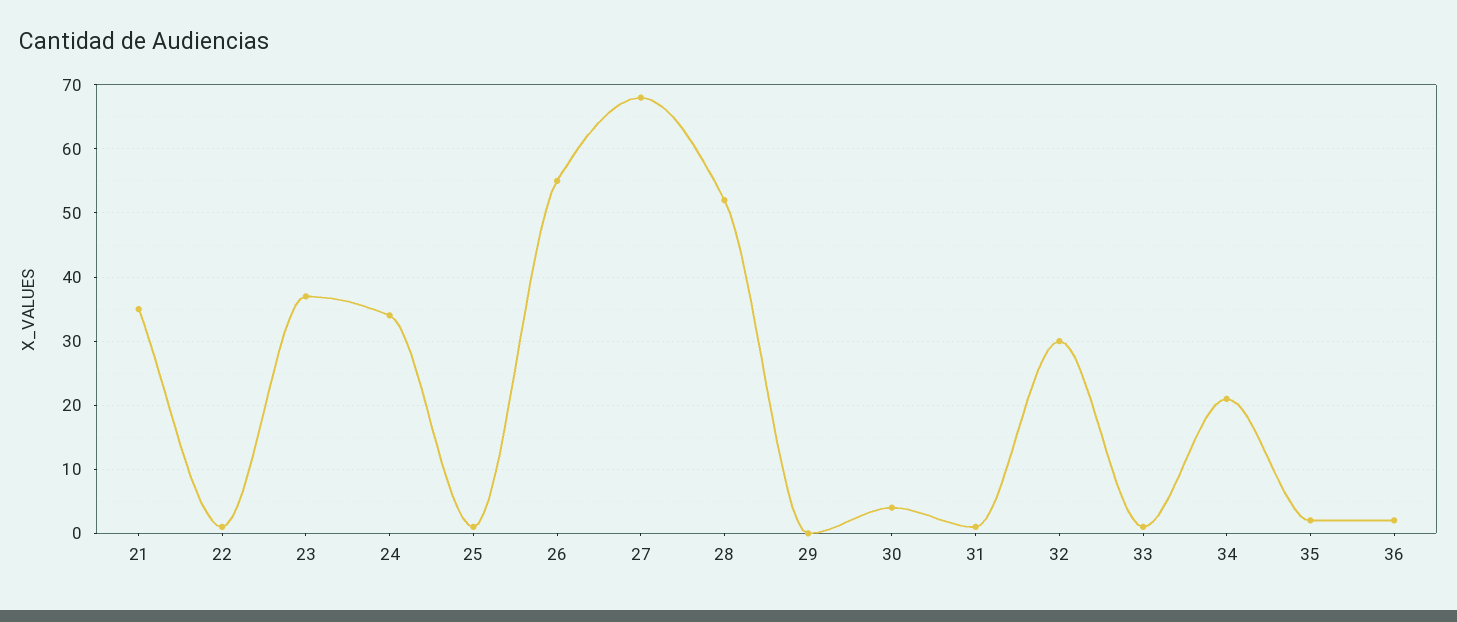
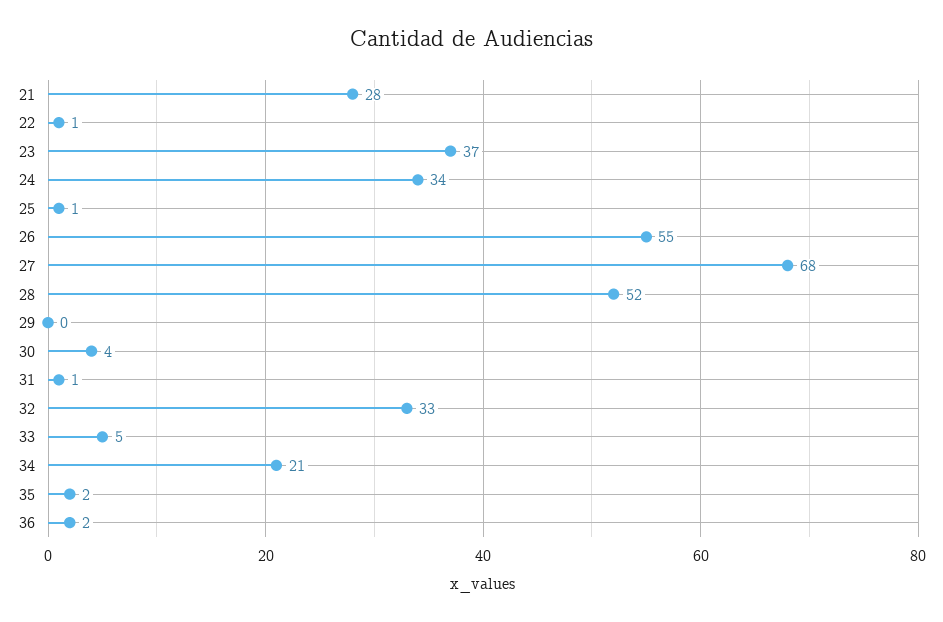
21: 35 -> 28
32: 30 -> 33
33: 1 -> 5

